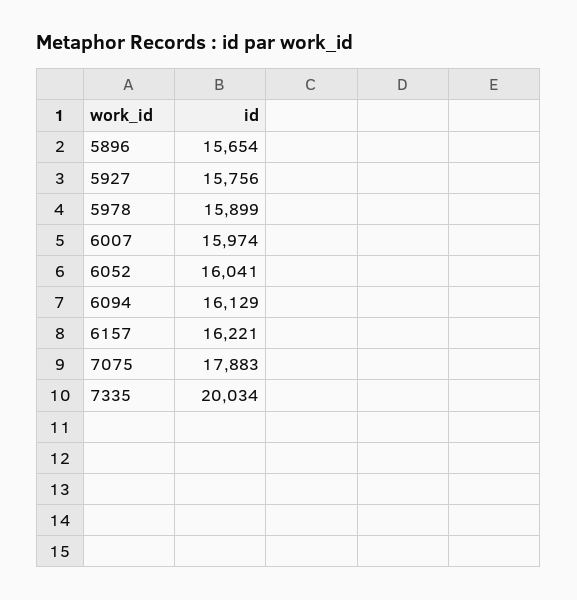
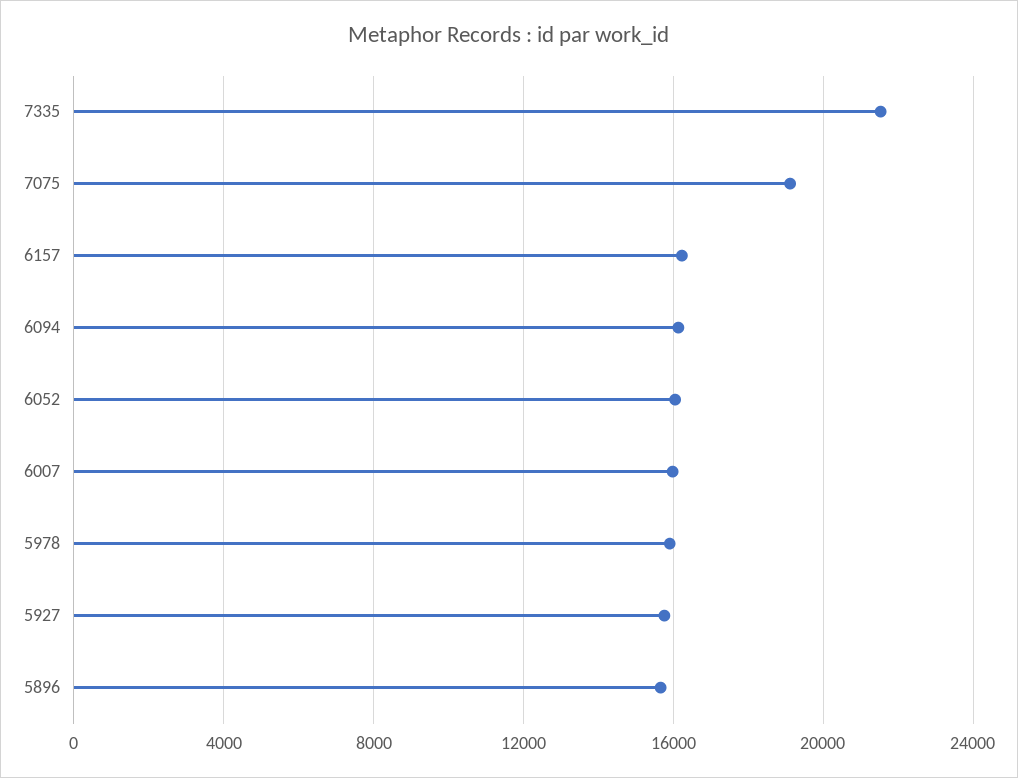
7075: 17883 -> 19000
7335: 20034 -> 21500

